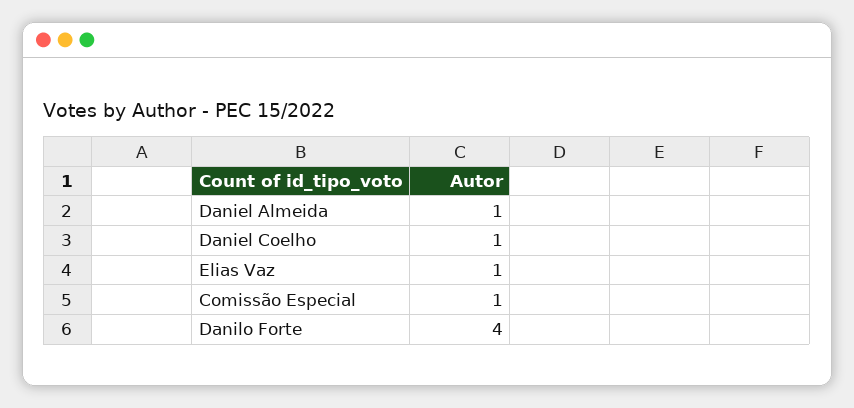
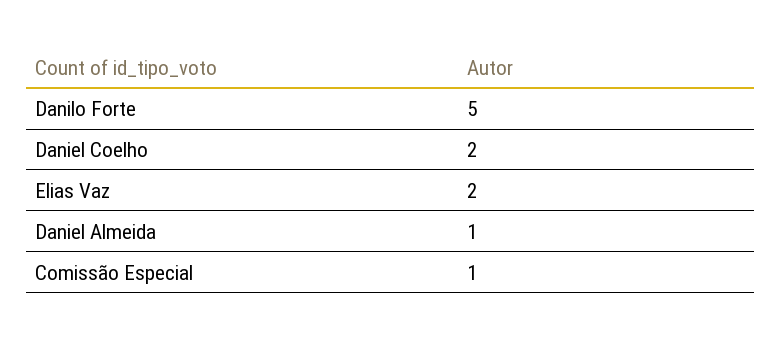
Daniel Coelho: 1 -> 2
Elias Vaz: 1 -> 2
Danilo Forte: 4 -> 5

